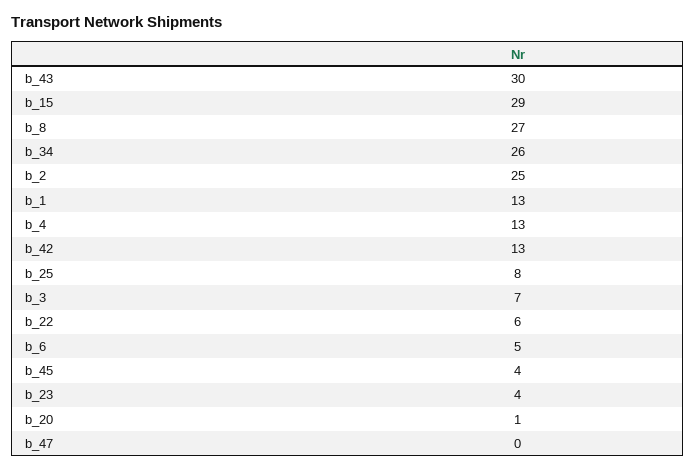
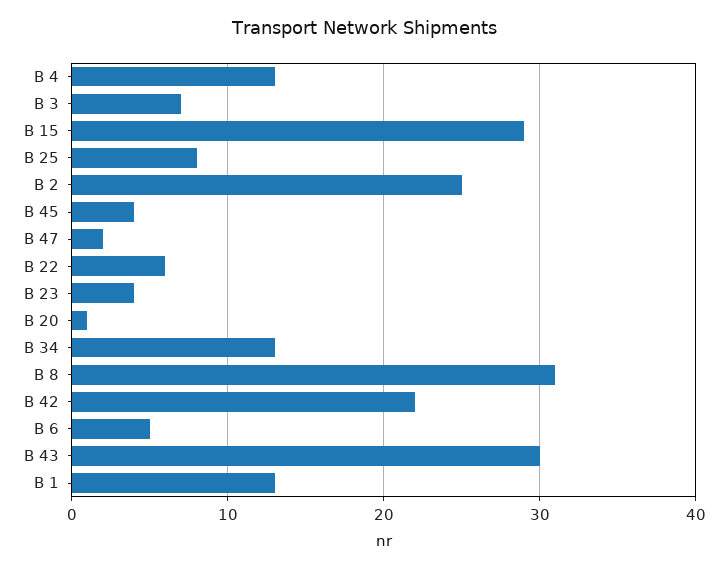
b_8: 27 -> 31
b_34: 26 -> 13
b_42: 13 -> 22
b_47: 0 -> 2

